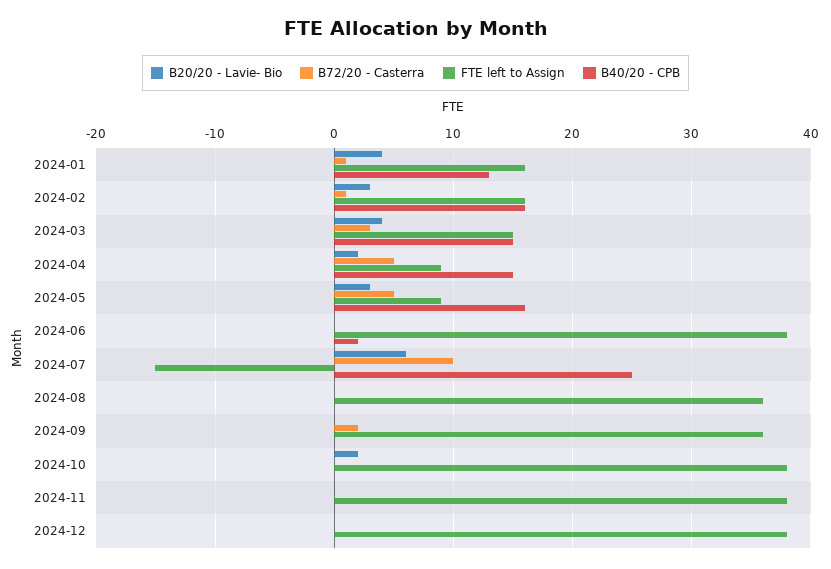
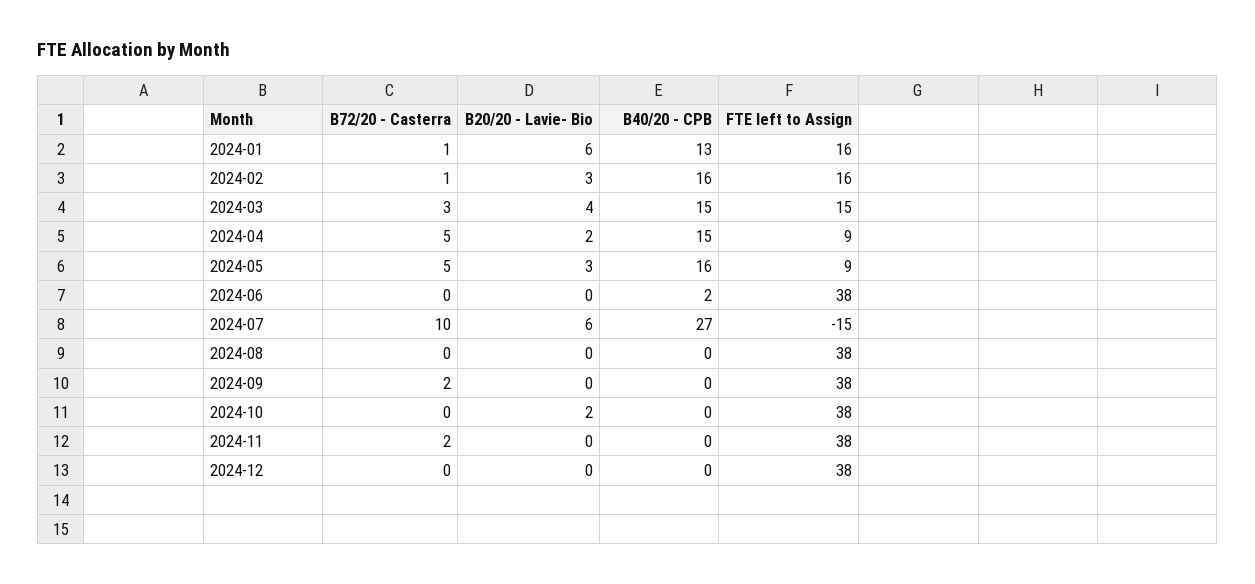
B20/20 - Lavie- Bio, 2024-01: 4 -> 6
B40/20 - CPB, 2024-07: 25 -> 27
FTE left to Assign, 2024-08: 36 -> 38
FTE left to Assign, 2024-09: 36 -> 38
B72/20 - Casterra, 2024-11: 0 -> 2

